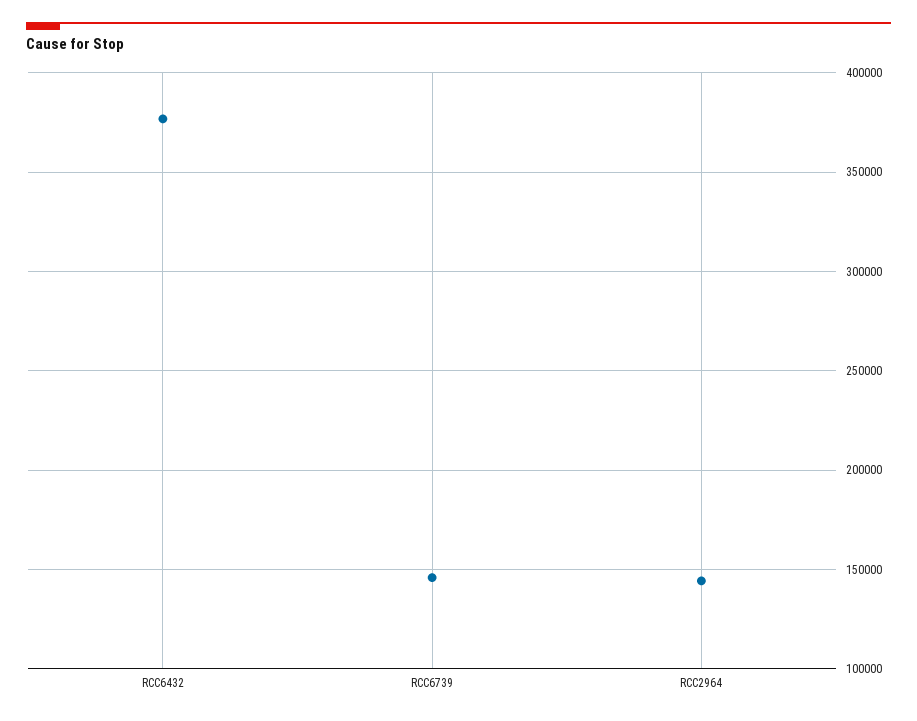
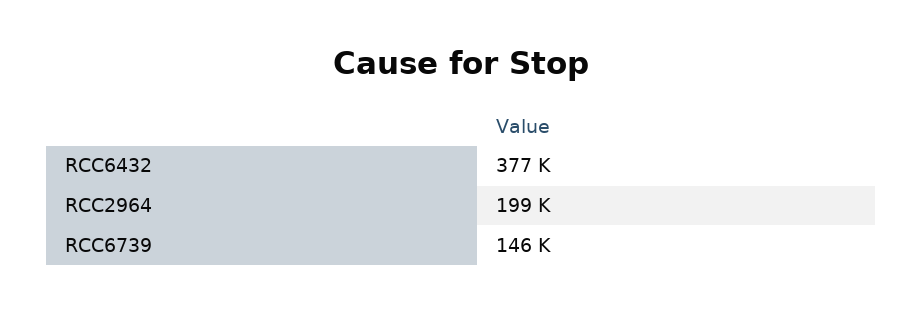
RCC2964: 145000 -> 199000

